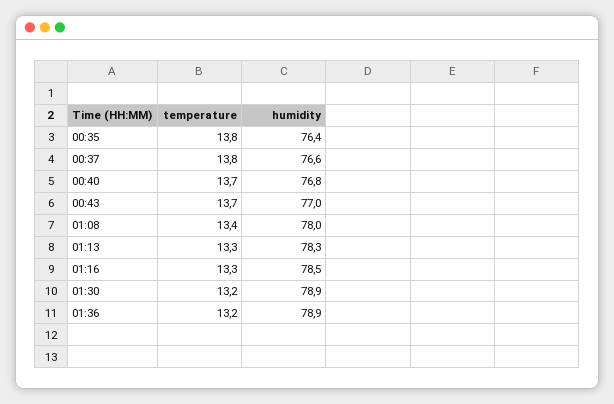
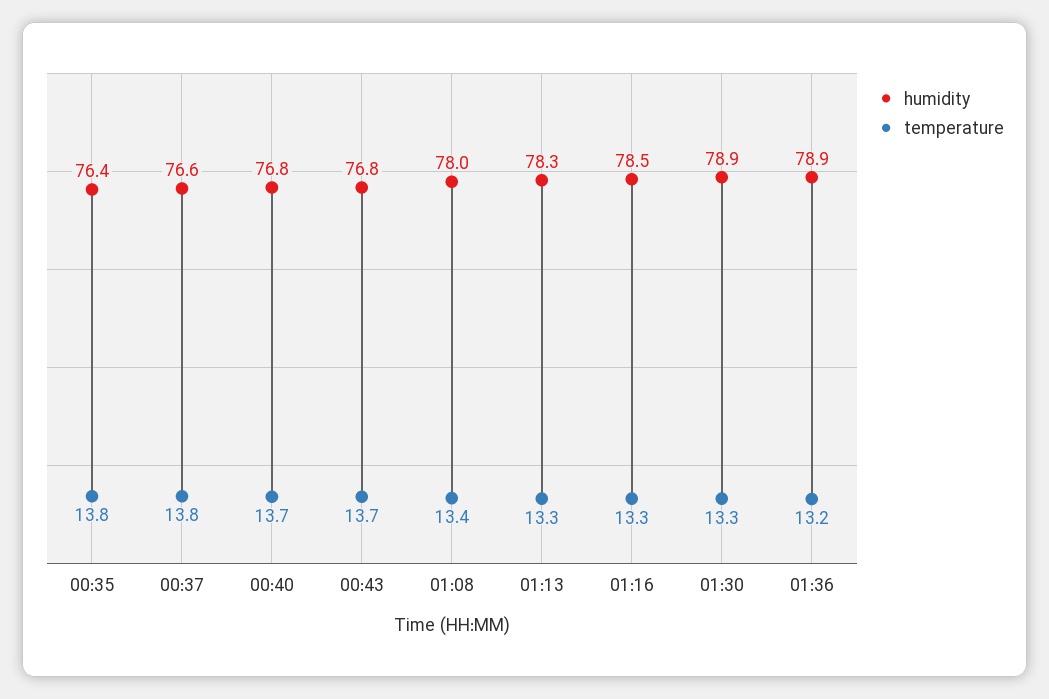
humidity, 00:43: 77 -> 76.8
temperature, 01:30: 13.2 -> 13.3

